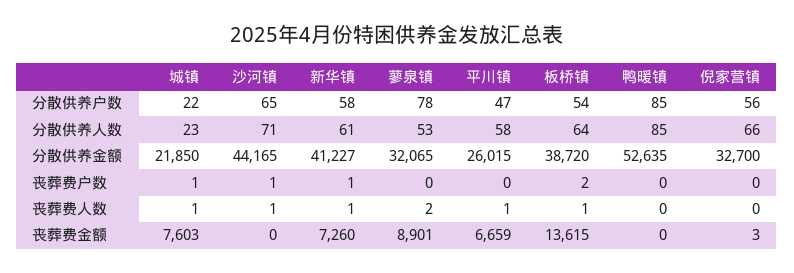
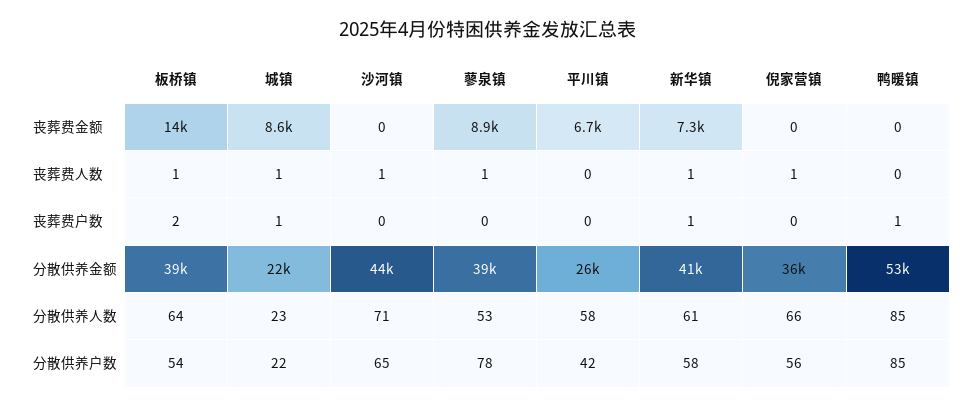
平川镇, 分散供养户数: 47 -> 42
蓼泉镇, 分散供养金额: 32065 -> 39000
倪家营镇, 分散供养金额: 32700 -> 36000
沙河镇, 丧葬费户数: 1 -> 0
鸭暖镇, 丧葬费户数: 0 -> 1
蓼泉镇, 丧葬费人数: 2 -> 1
平川镇, 丧葬费人数: 1 -> 0
倪家营镇, 丧葬费人数: 0 -> 1
城镇, 丧葬费金额: 7603 -> 8600
倪家营镇, 丧葬费金额: 3 -> 0

